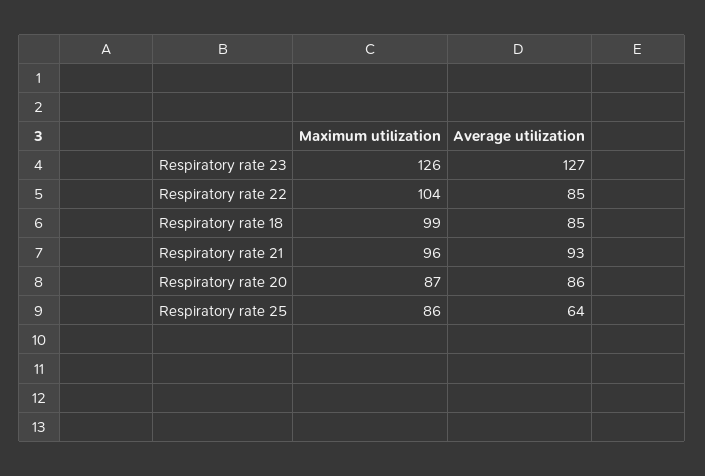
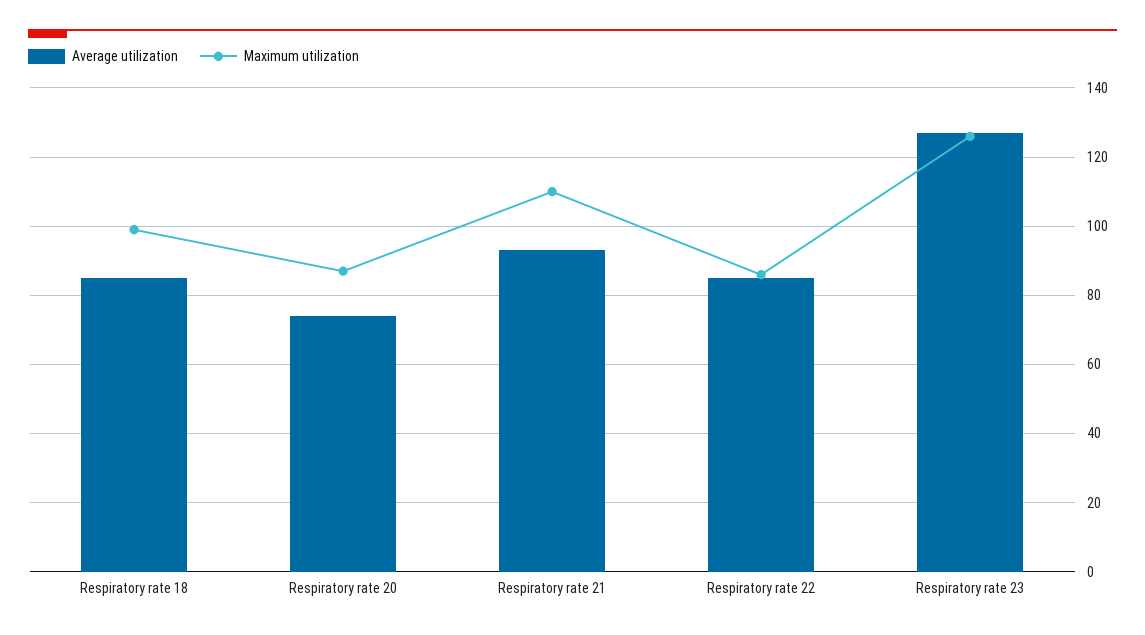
Maximum utilization, Respiratory rate 22: 104 -> 85
Maximum utilization, Respiratory rate 21: 96 -> 110
Average utilization, Respiratory rate 20: 86 -> 75
Maximum utilization, Respiratory rate 25: 86 -> none
Average utilization, Respiratory rate 25: 64 -> none

